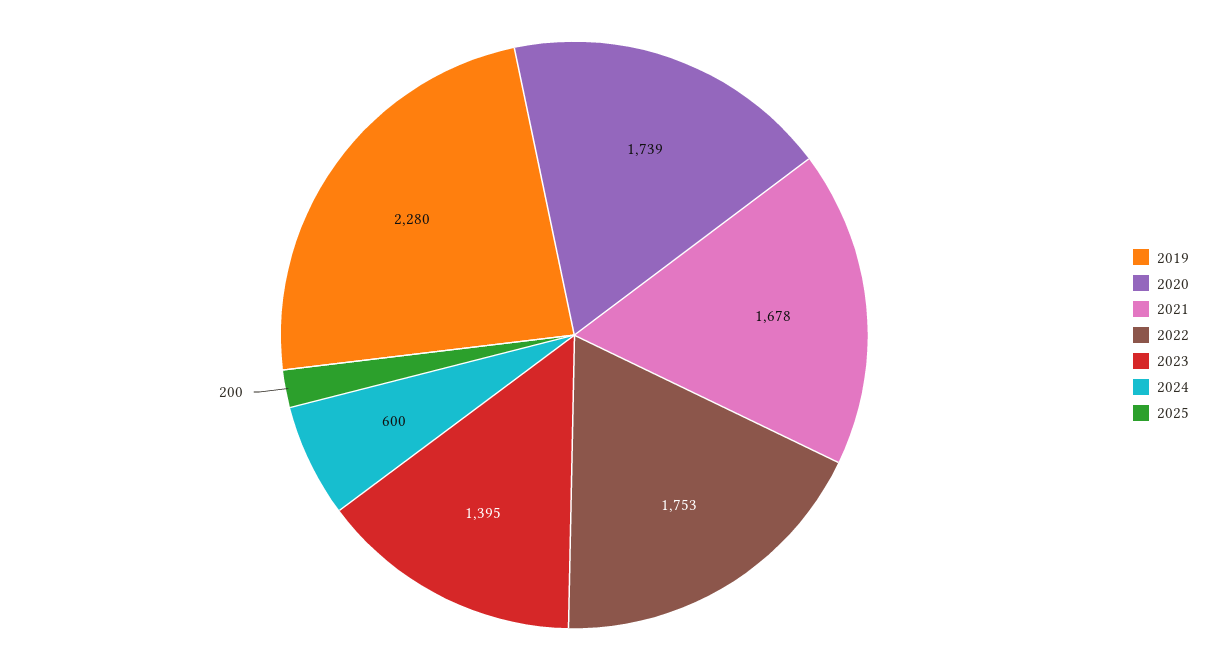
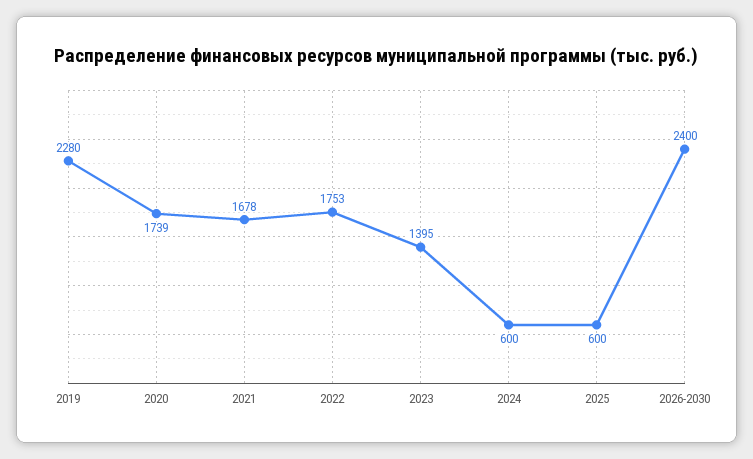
2025: 200 -> 600
2026-2030: none -> 2400

